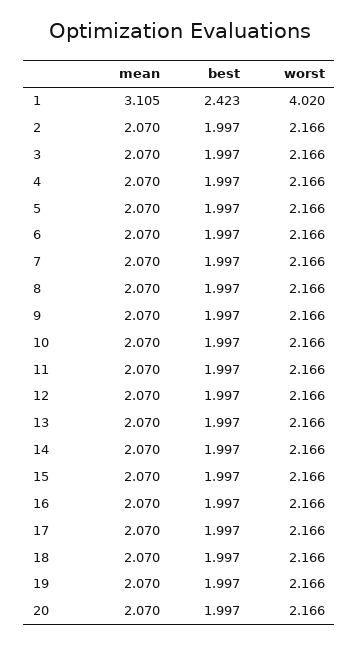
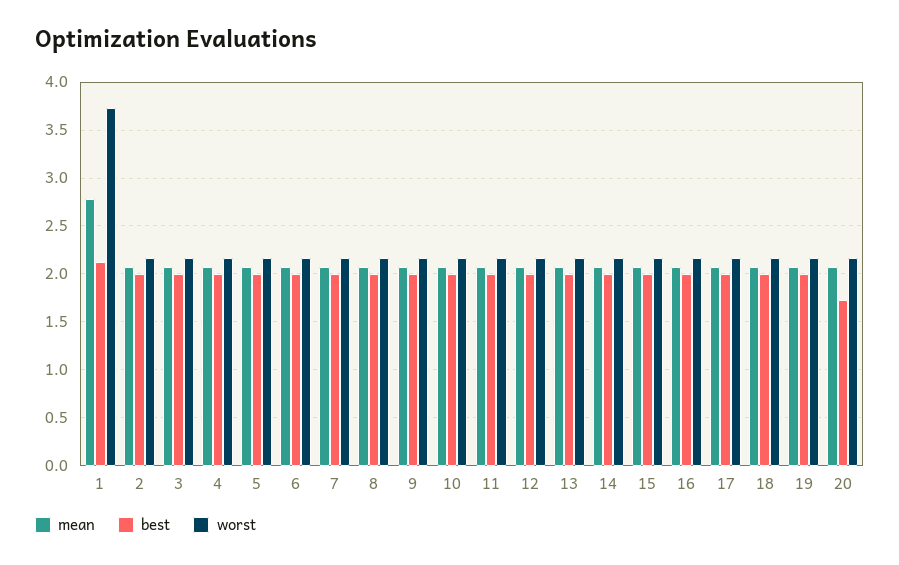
mean, 1: 3.105 -> 2.8
best, 1: 2.423 -> 2.1
worst, 1: 4.02 -> 3.7
best, 20: 1.997 -> 1.7

